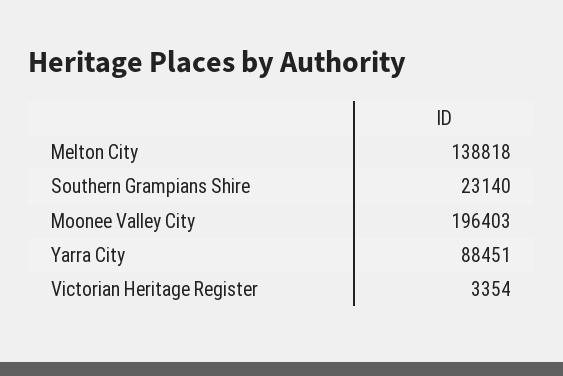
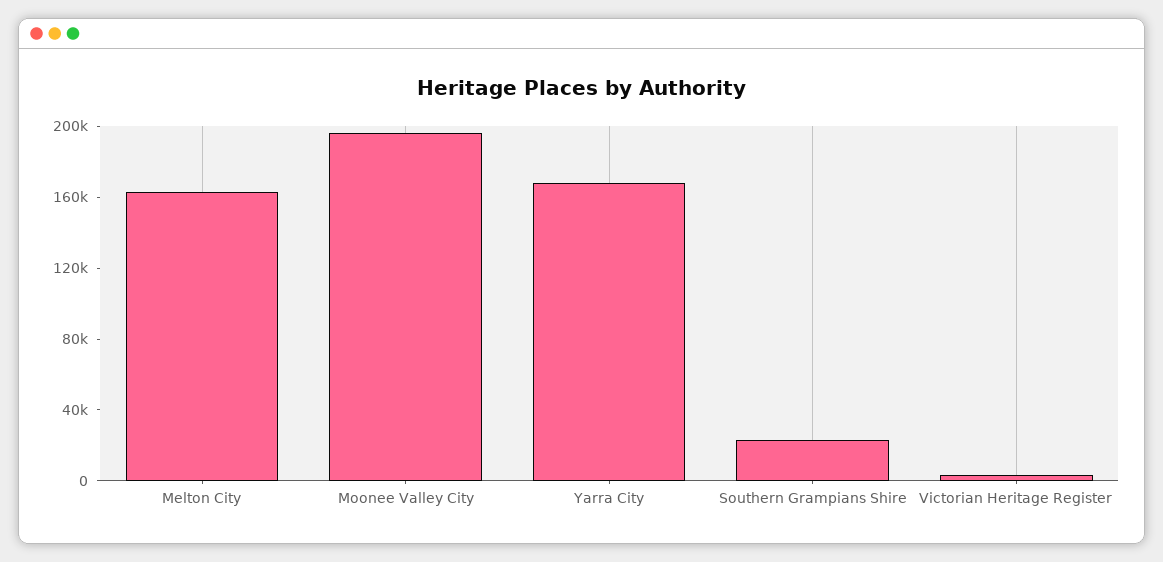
Melton City: 138818 -> 160000
Yarra City: 88451 -> 170000

